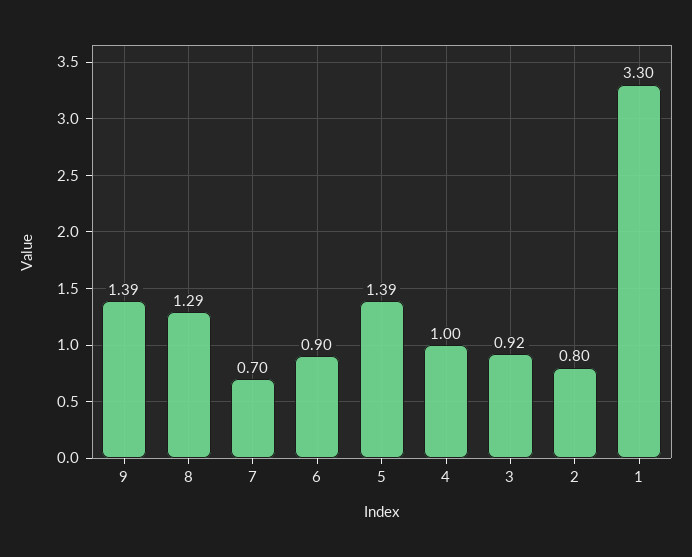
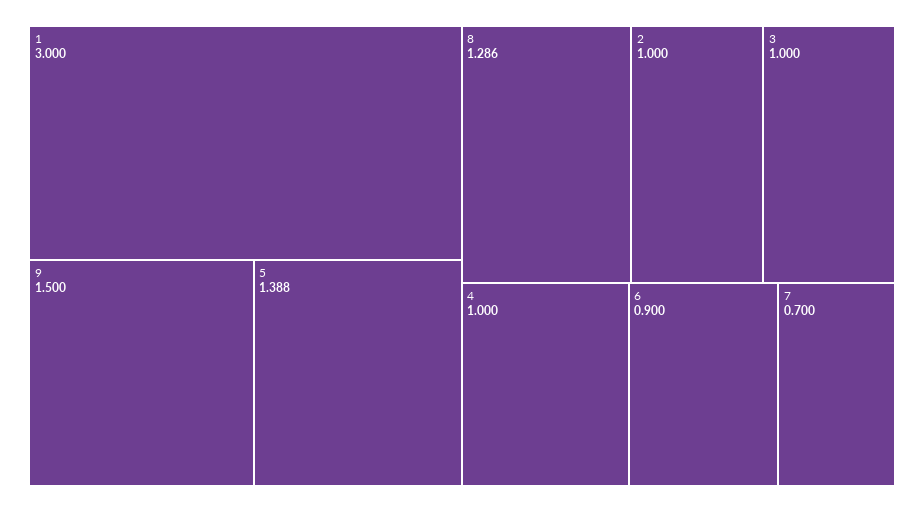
9: 1.39 -> 1.5
3: 0.92 -> 1
2: 0.8 -> 1
1: 3.3 -> 3

